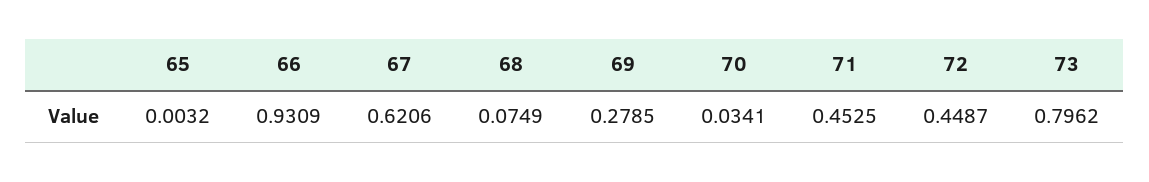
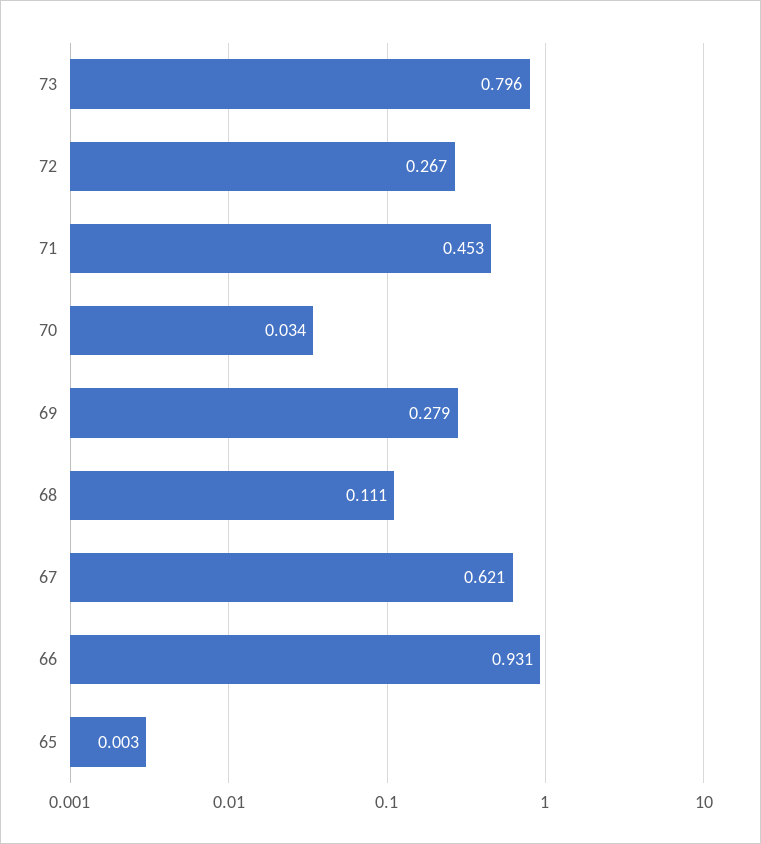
68: 0.0749 -> 0.111
72: 0.4487 -> 0.267

